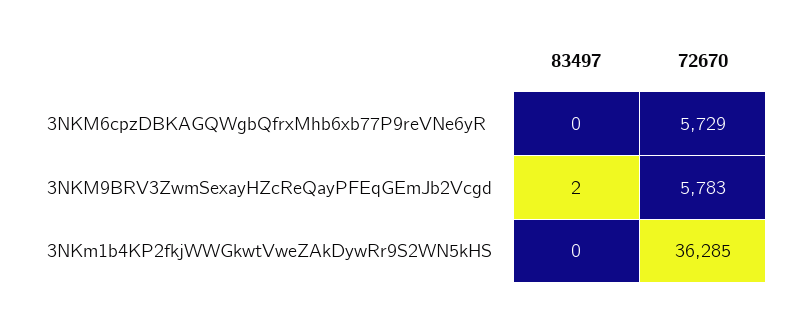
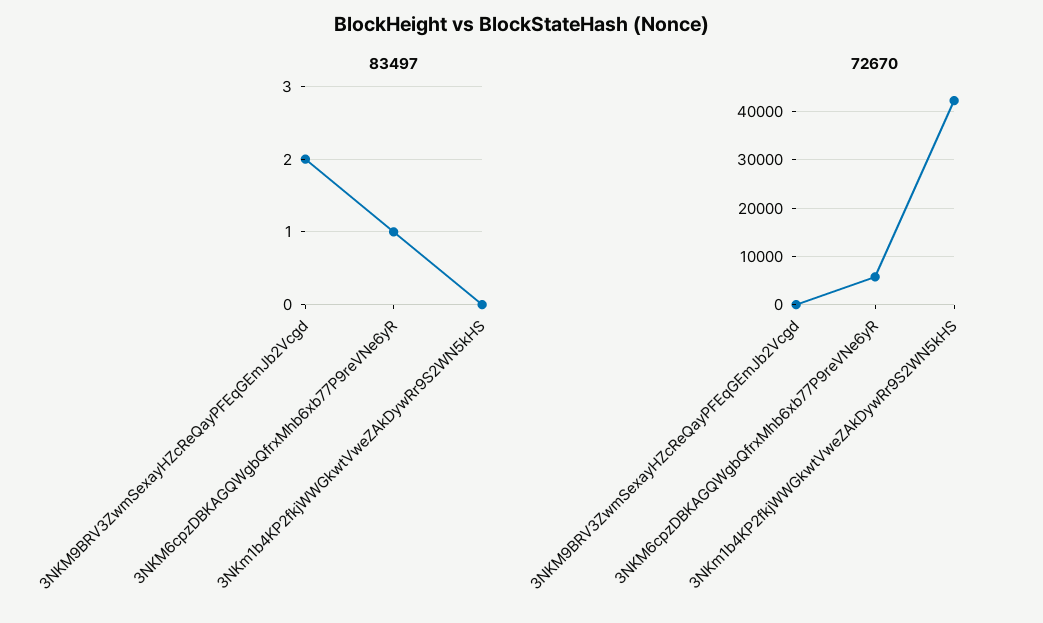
83497, 3NKM6cpzDBKAGQWgbQfrxMhb6xb77P9reVNe6yR: 0 -> 1
72670, 3NKM9BRV3ZwmSexayHZcReQayPFEqGEmJb2Vcgd: 5783 -> 0
72670, 3NKm1b4KP2fkjWWGkwtVweZAkDywRr9S2WN5kHS: 36285 -> 42000

